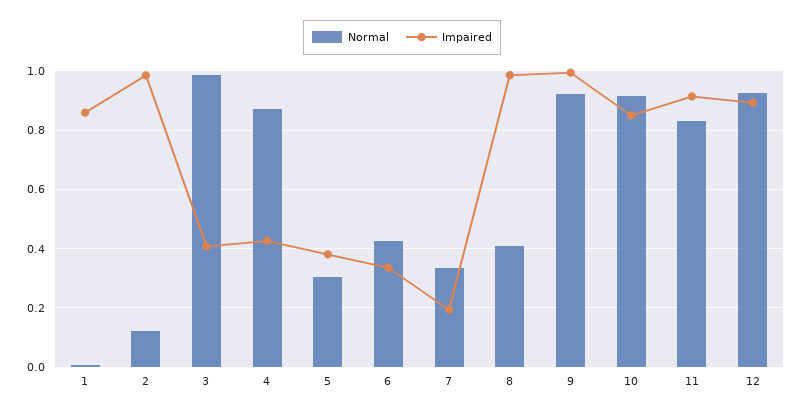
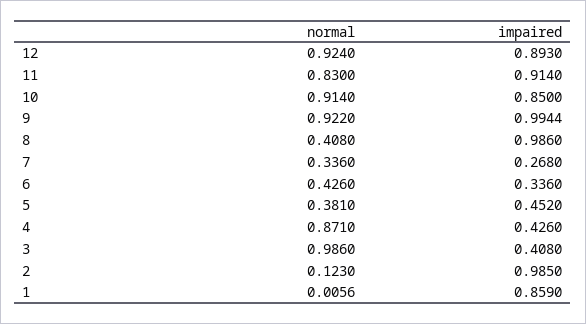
Normal, 5: 0.3 -> 0.381
Impaired, 5: 0.375 -> 0.452
Impaired, 7: 0.2 -> 0.268

